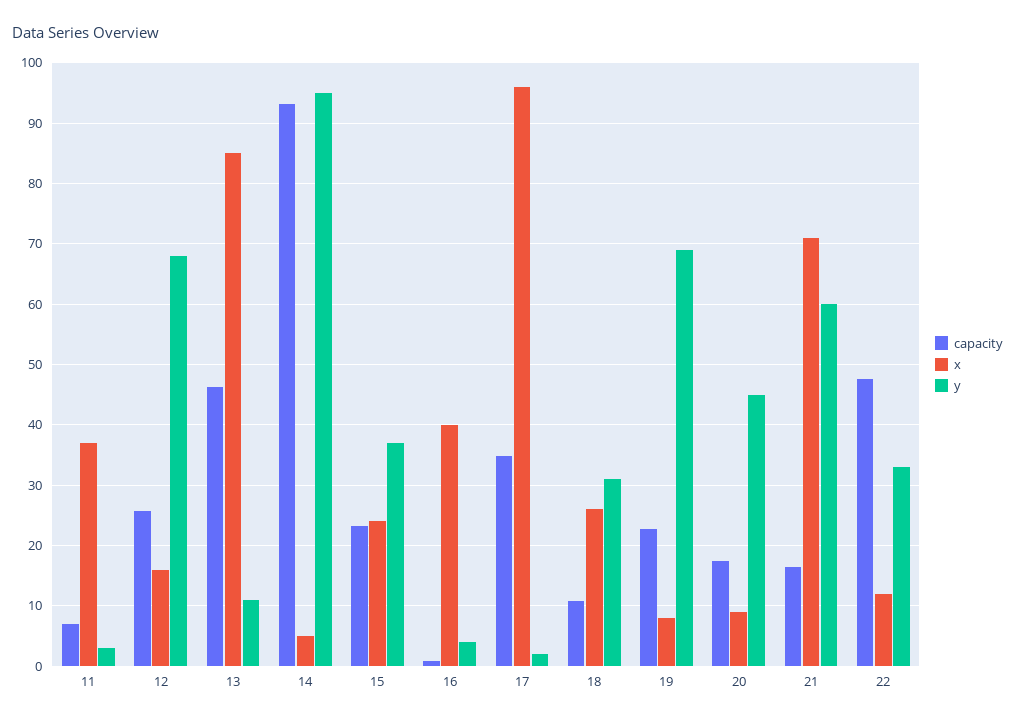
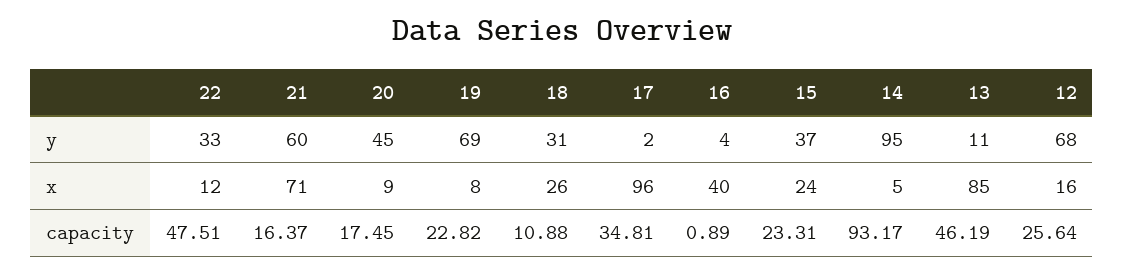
capacity, 11: 7 -> none
x, 11: 37 -> none
y, 11: 3 -> none

